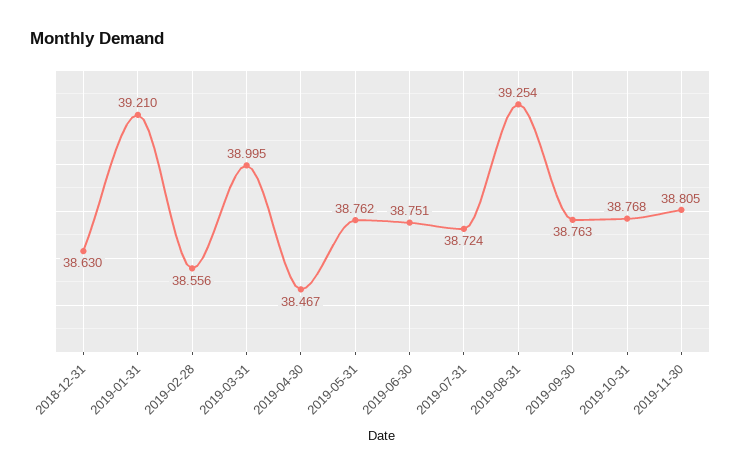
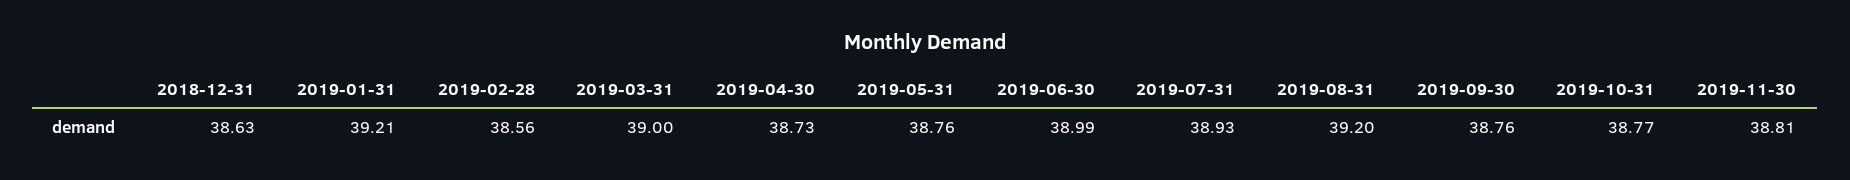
2019-04-30: 38.467 -> 38.73
2019-06-30: 38.751 -> 38.99
2019-07-31: 38.724 -> 38.93
2019-08-31: 39.254 -> 39.2

